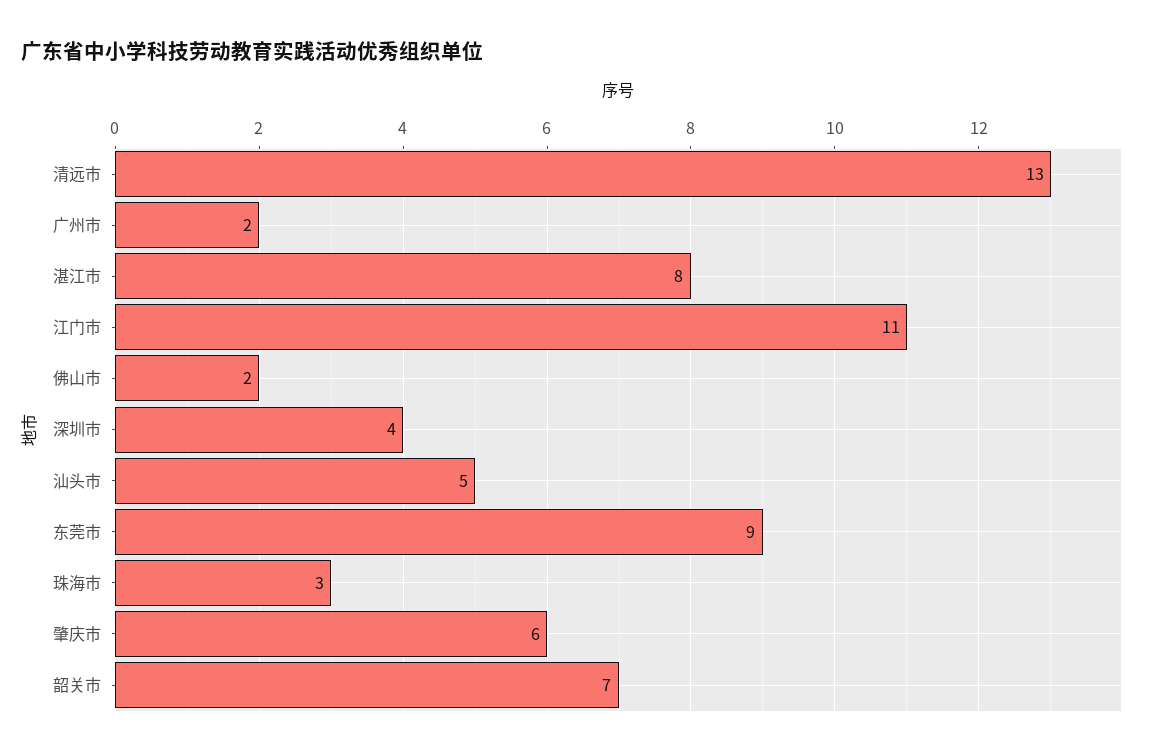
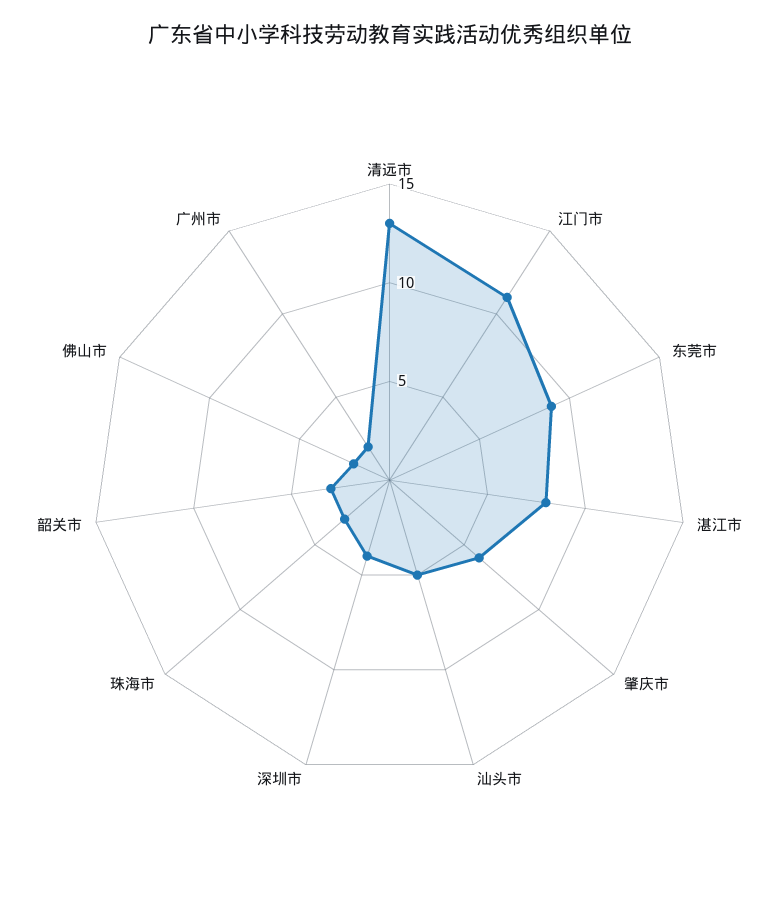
韶关市: 7 -> 3

